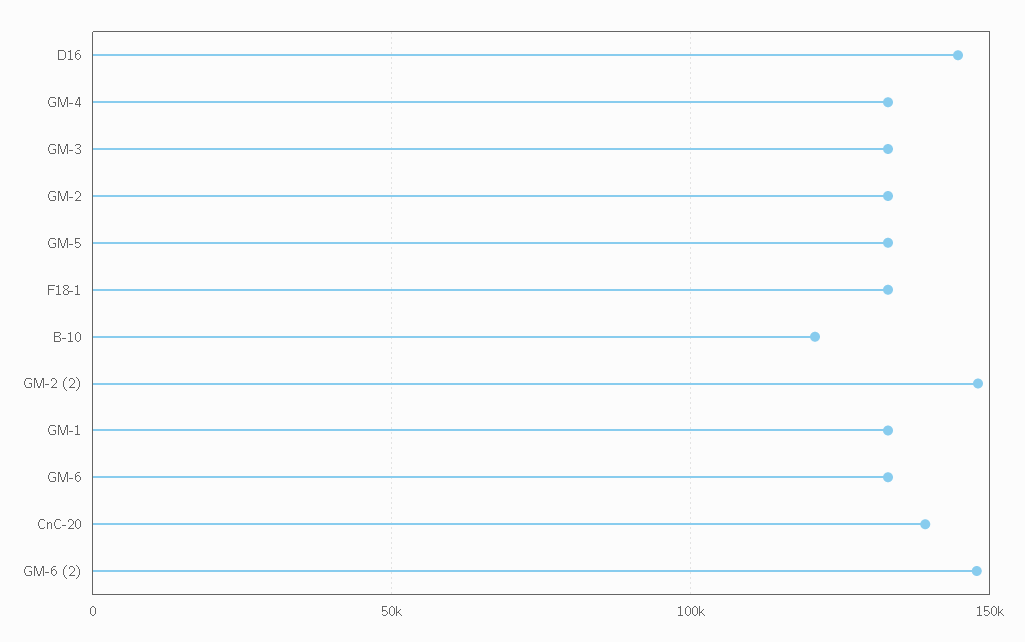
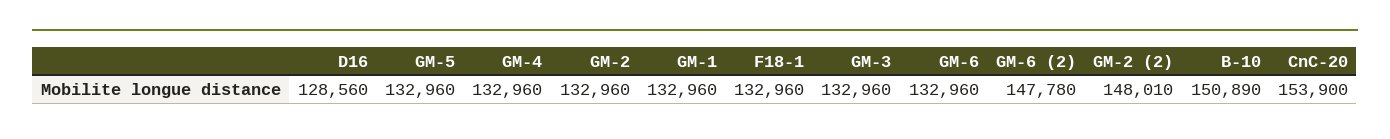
D16: 145000 -> 128560
B-10: 120000 -> 150890
CnC-20: 140000 -> 153900

